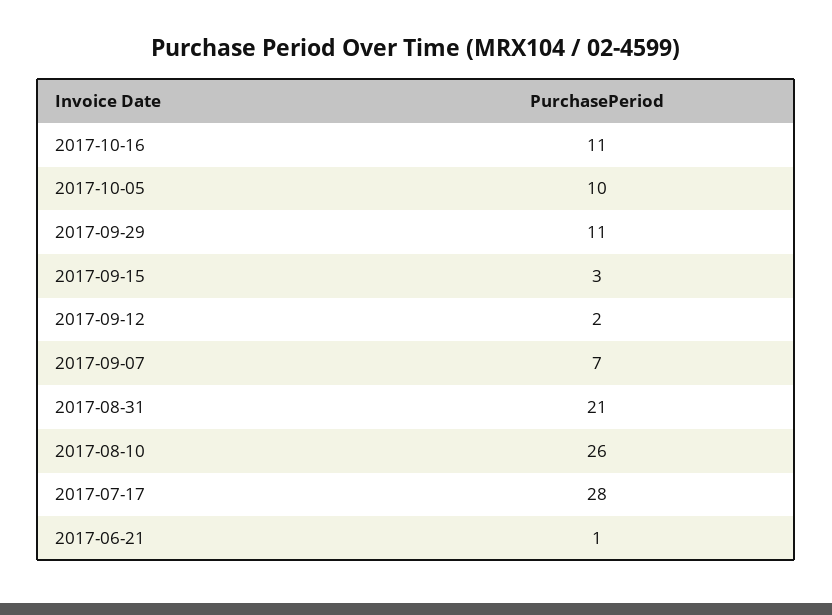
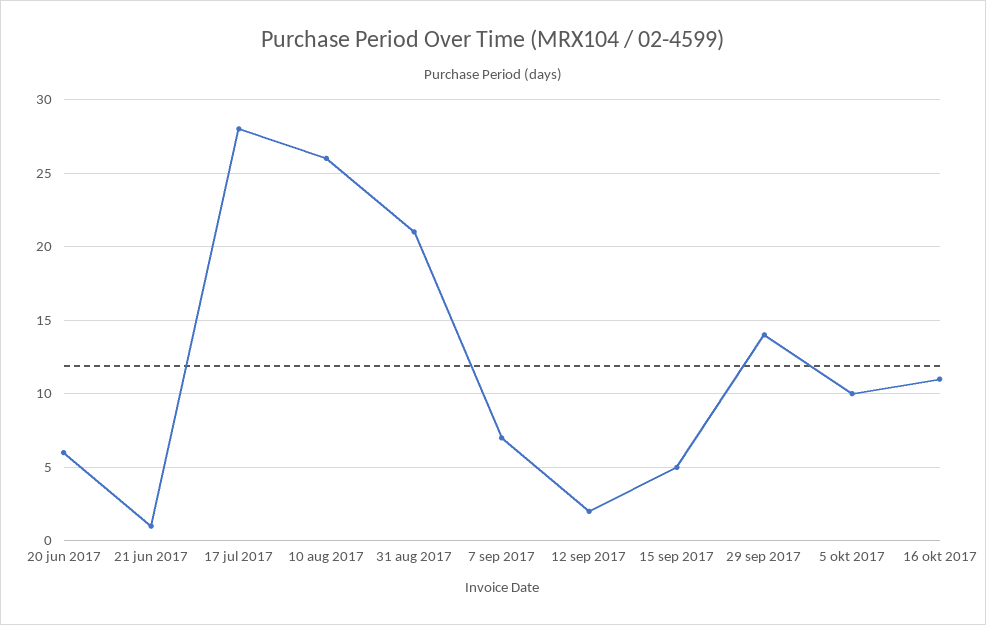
2017-09-29: 11 -> 14
2017-09-15: 3 -> 5
20 jun 2017: none -> 6

